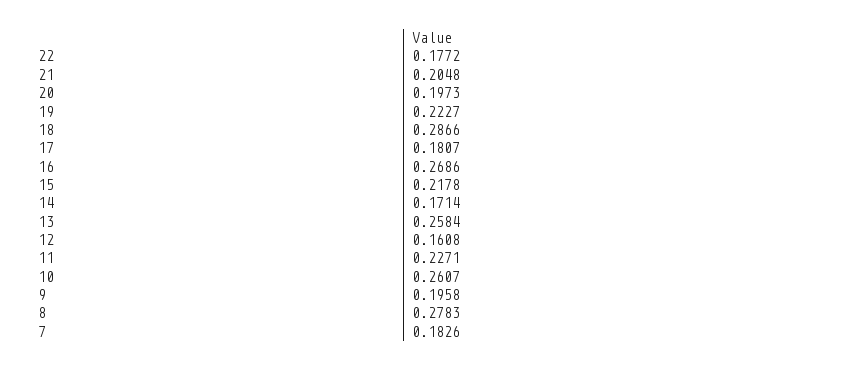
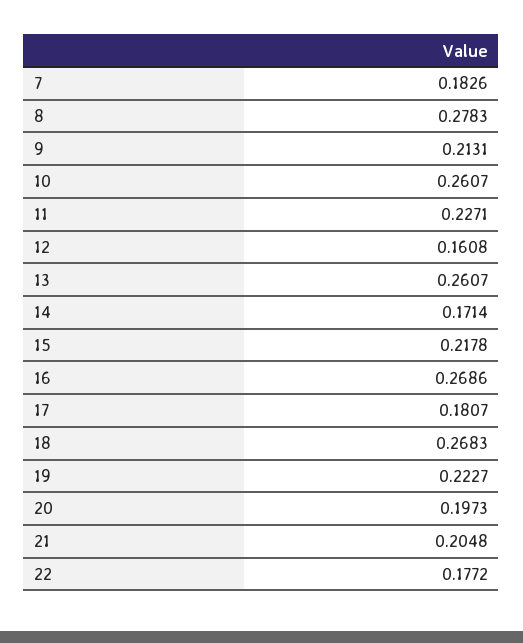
18: 0.2866 -> 0.2683
13: 0.2584 -> 0.2607
9: 0.1958 -> 0.2131

